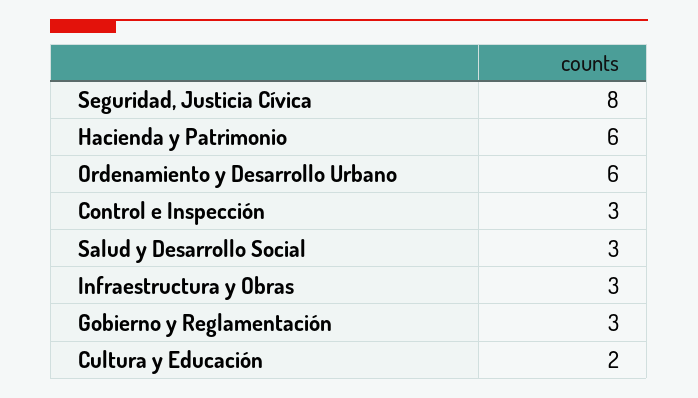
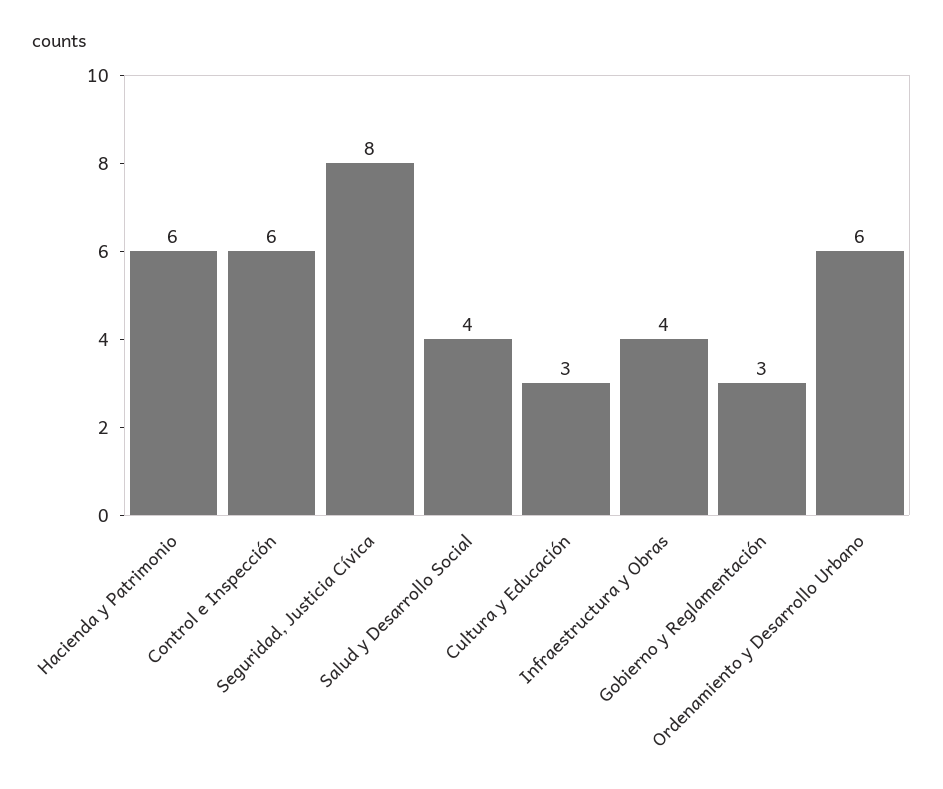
Control e Inspección: 3 -> 6
Salud y Desarrollo Social: 3 -> 4
Infraestructura y Obras: 3 -> 4
Cultura y Educación: 2 -> 3

